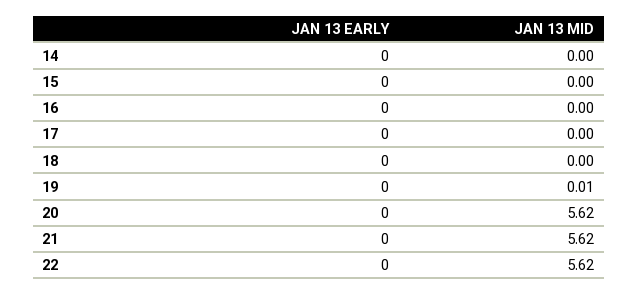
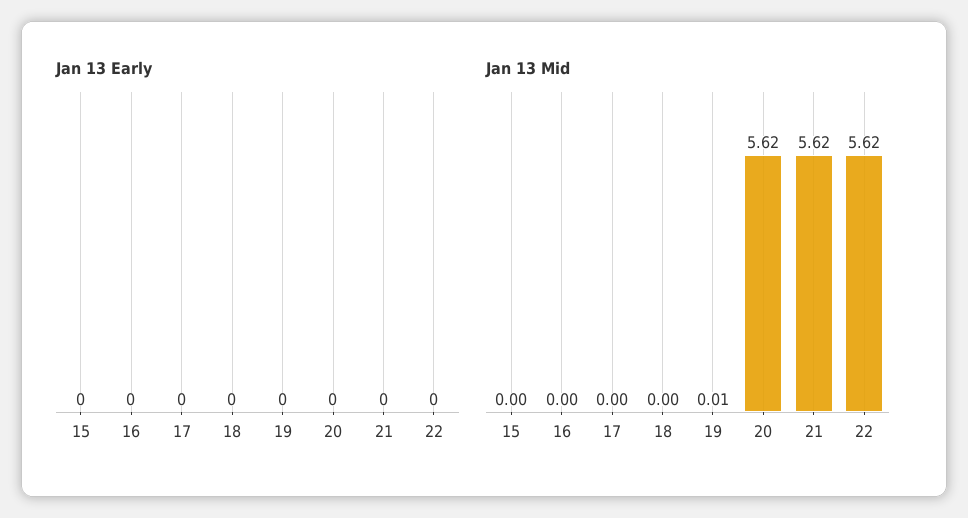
JAN 13 EARLY, 14: 0 -> none
JAN 13 MID, 14: 0 -> none

